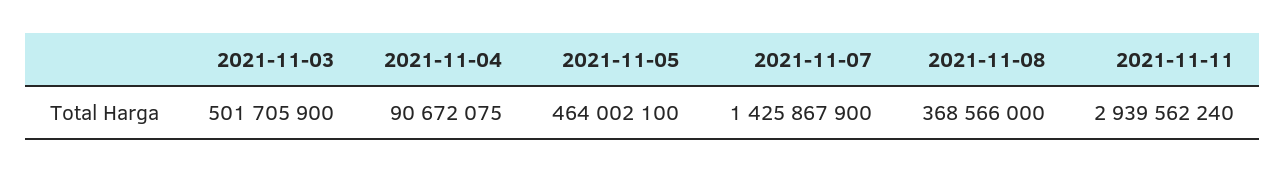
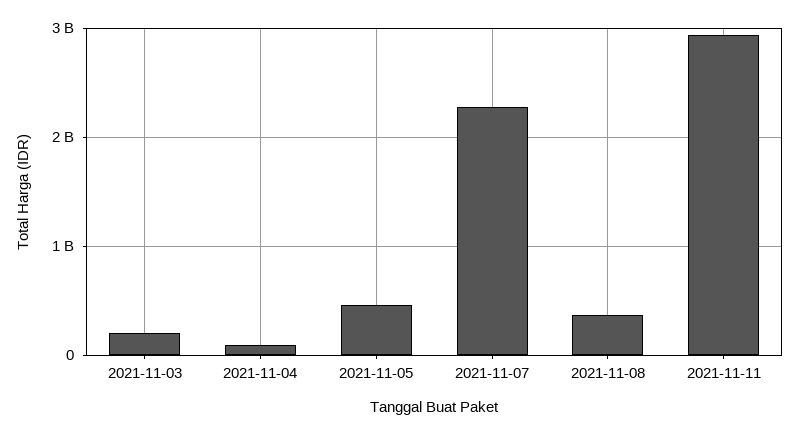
2021-11-03: 501705900 -> 200000000
2021-11-07: 1425867900 -> 2300000000

